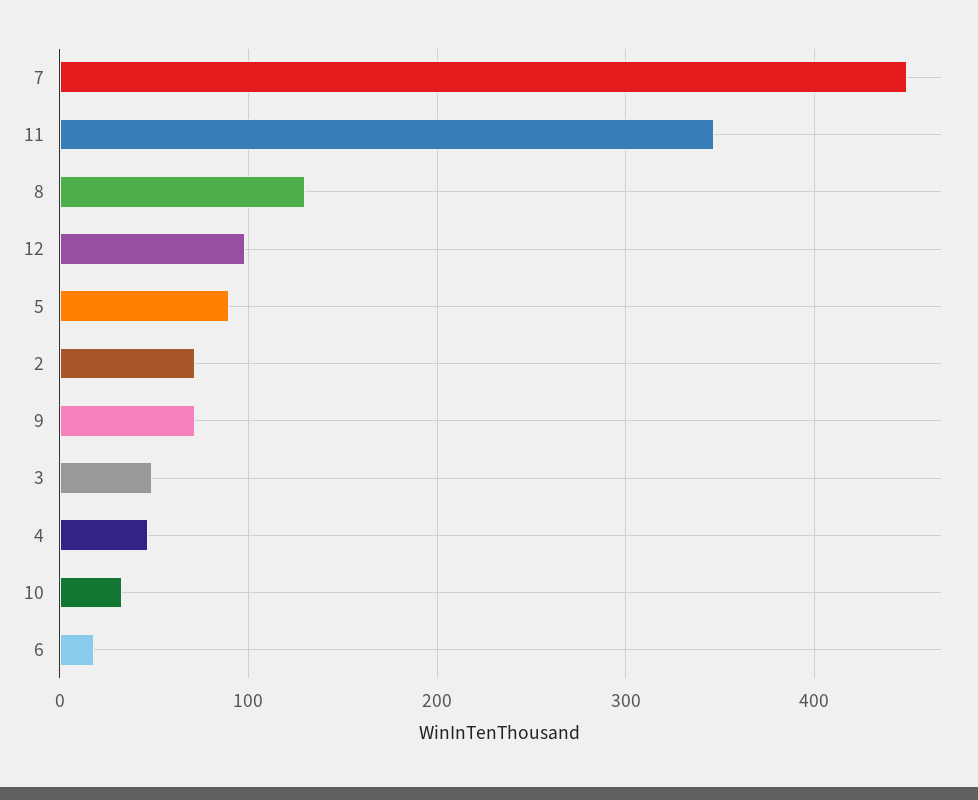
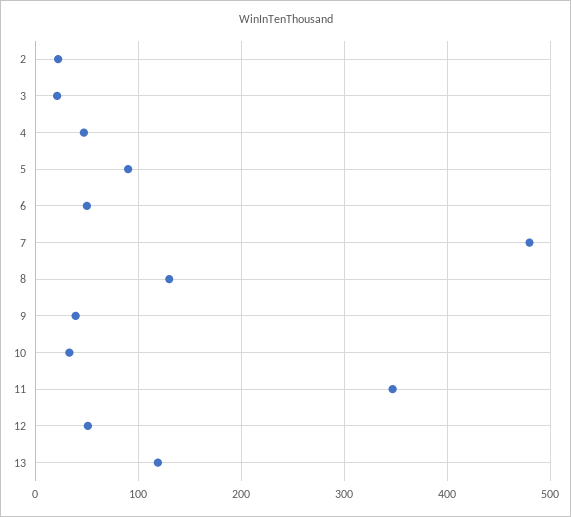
7: 450 -> 480
12: 100 -> 50
2: 70 -> 20
9: 70 -> 40
3: 50 -> 20
6: 20 -> 50
13: none -> 120

